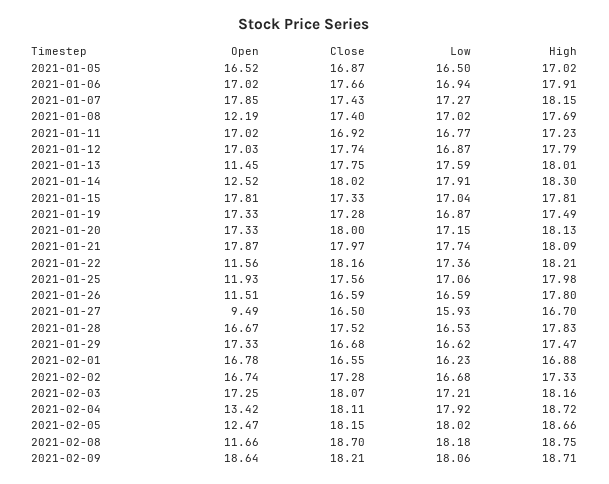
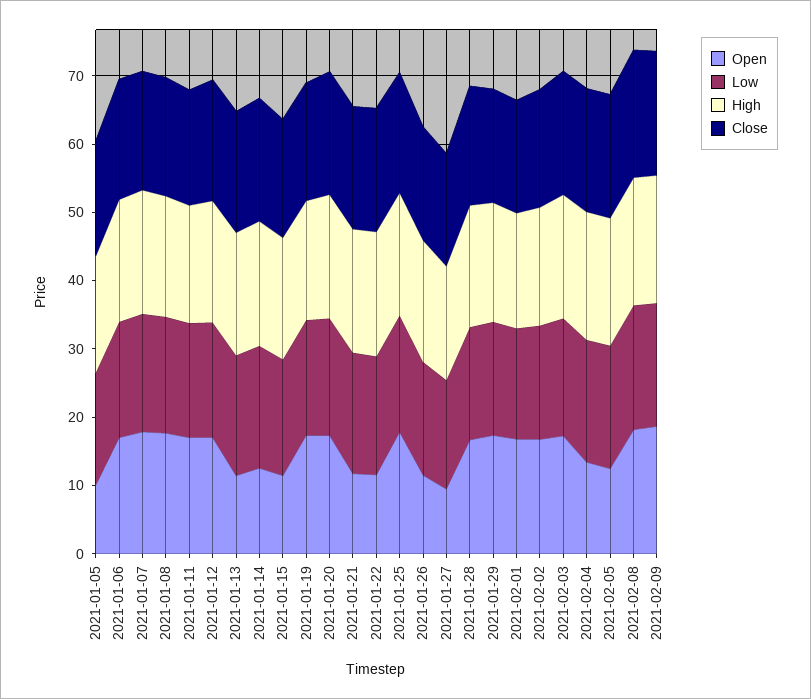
Open, 2021-01-05: 16.52 -> 10
Open, 2021-01-08: 12.19 -> 18
Open, 2021-01-15: 17.81 -> 12
Open, 2021-01-21: 17.87 -> 12
Open, 2021-01-25: 11.93 -> 18
Open, 2021-02-08: 11.66 -> 18

